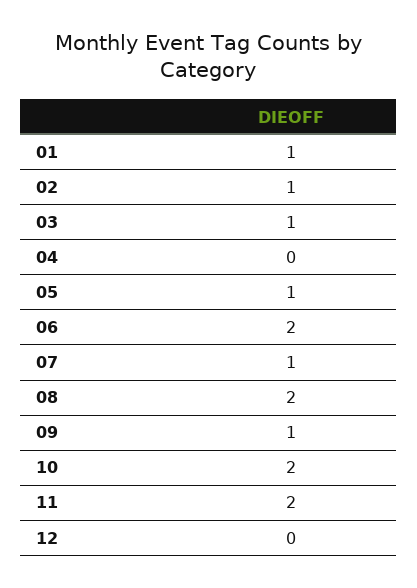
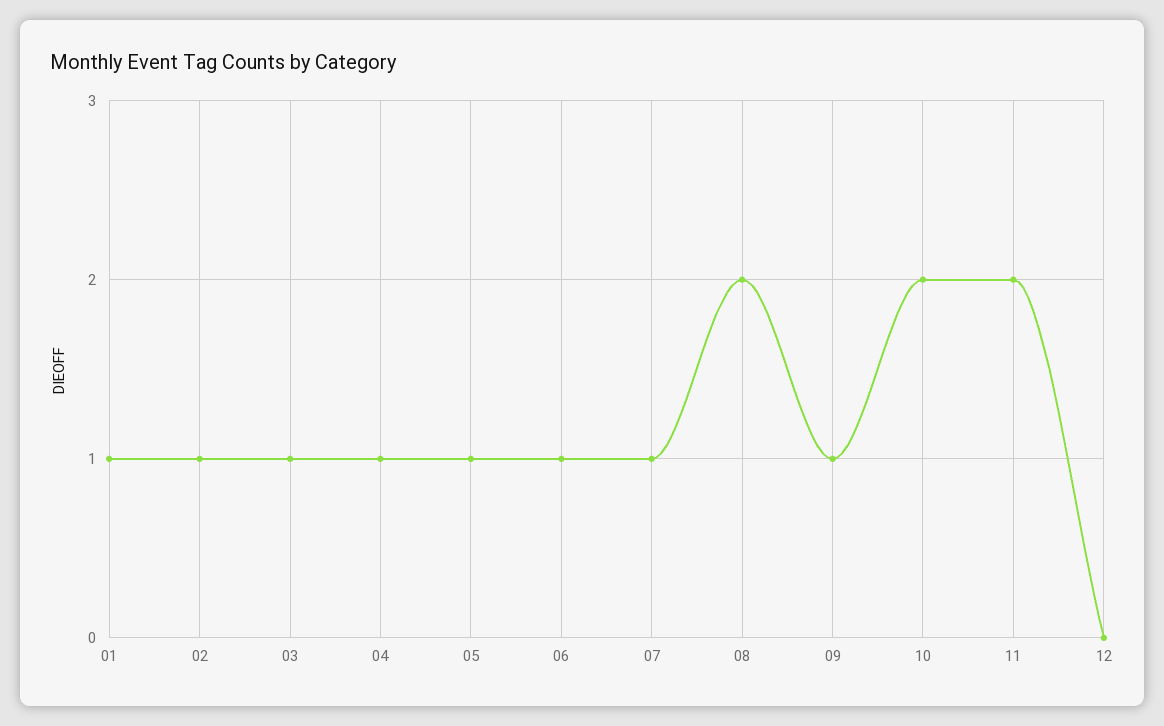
04: 0 -> 1
06: 2 -> 1

